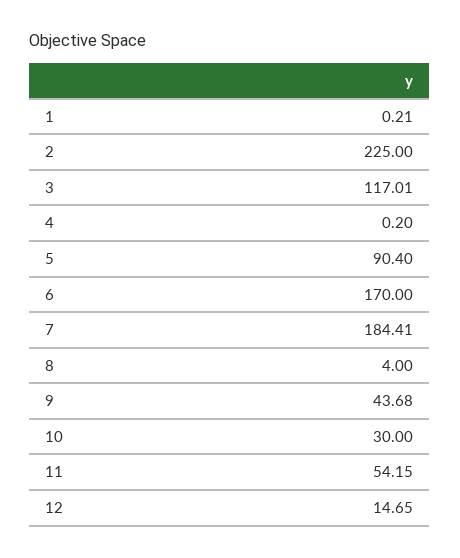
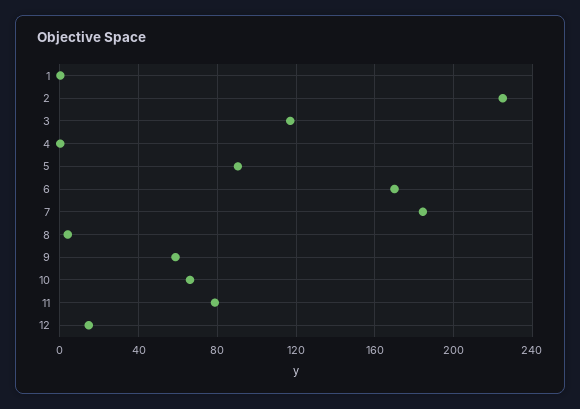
9: 43.68 -> 60
10: 30 -> 65
11: 54.15 -> 80

